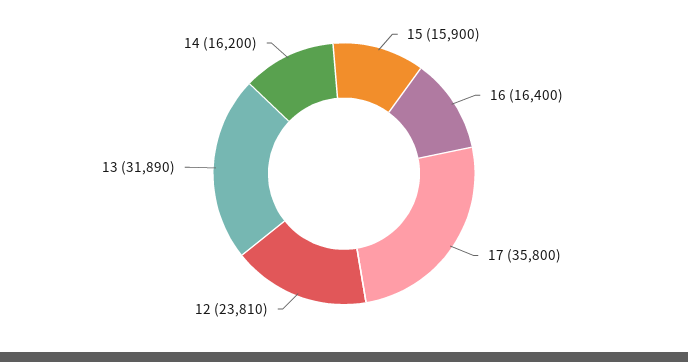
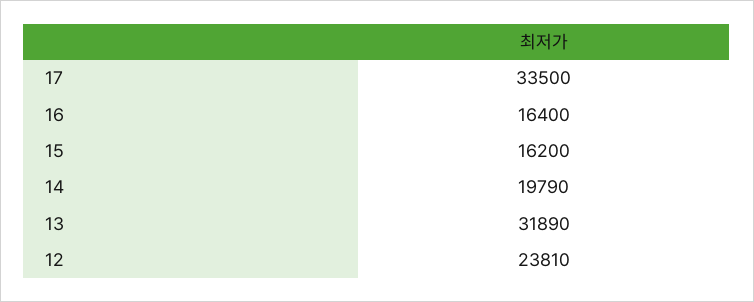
15: 15900 -> 16200
17: 35800 -> 33500
14: 16200 -> 19790

